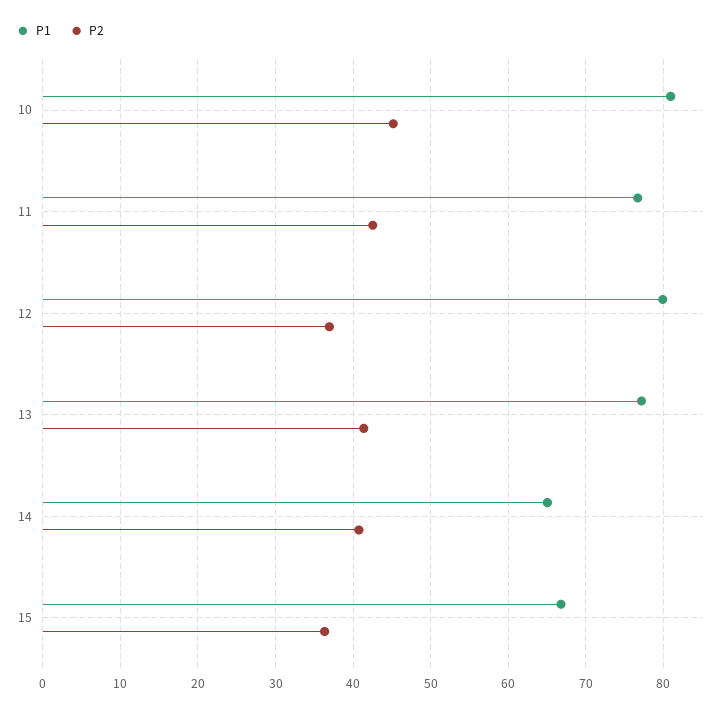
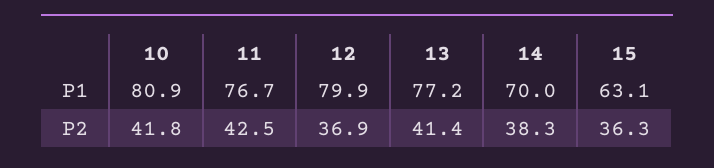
P2, 10: 45 -> 41.8
P1, 14: 65 -> 70
P2, 14: 41 -> 38.3
P1, 15: 67 -> 63.1

